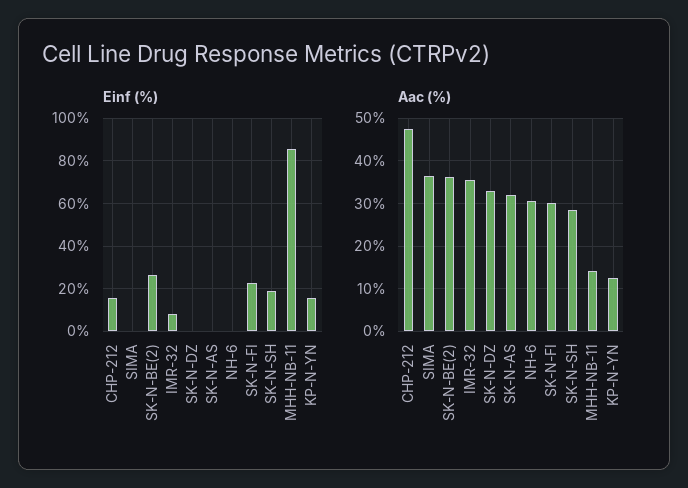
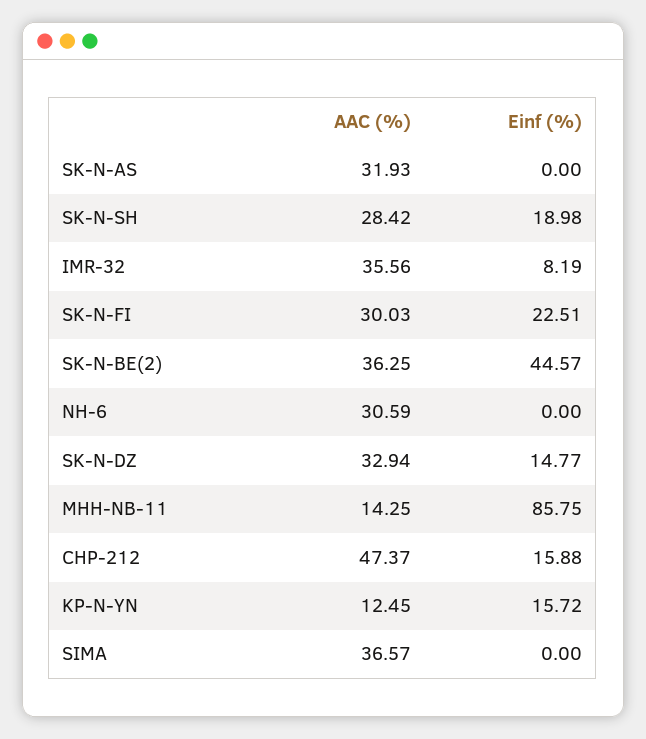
Einf (%), SK-N-BE(2): 25 -> 44.57
Einf (%), SK-N-DZ: 0 -> 14.77

